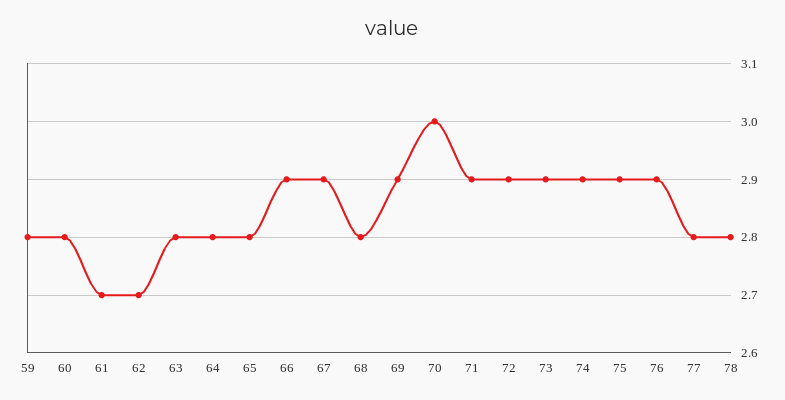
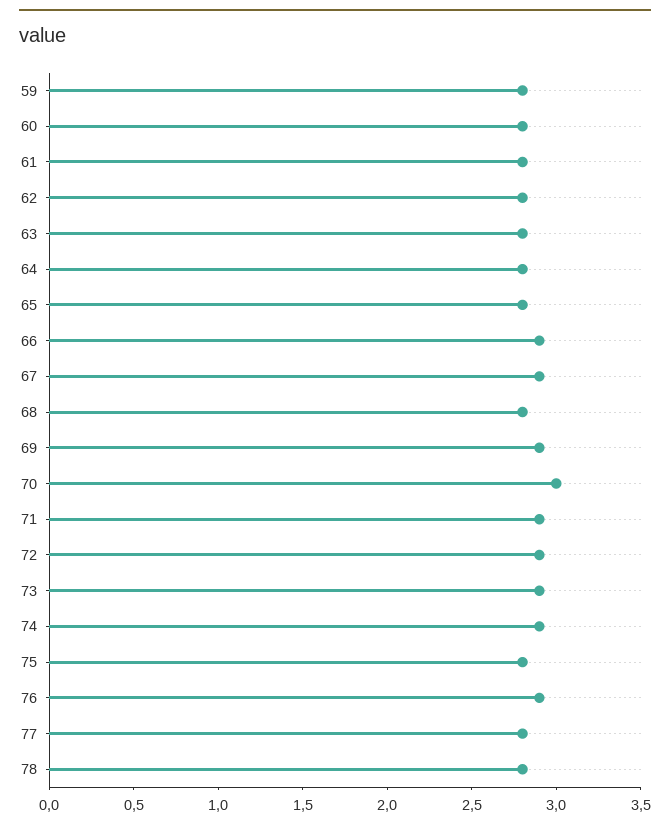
61: 2.7 -> 2.8
62: 2.7 -> 2.8
75: 2.9 -> 2.8

